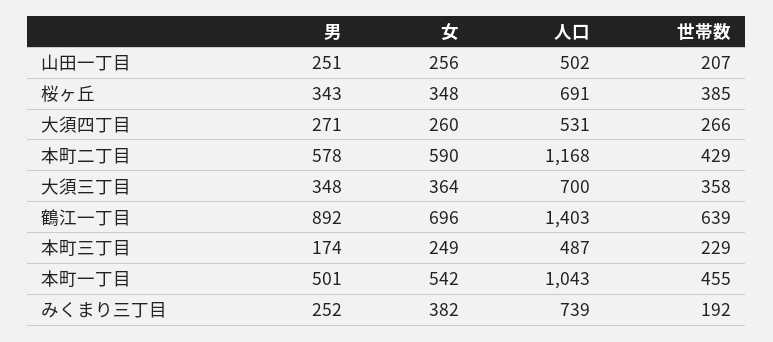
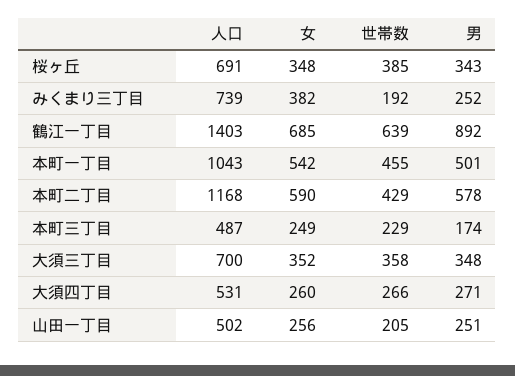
世帯数, 山田一丁目: 207 -> 205
女, 大須三丁目: 364 -> 352
女, 鶴江一丁目: 696 -> 685

